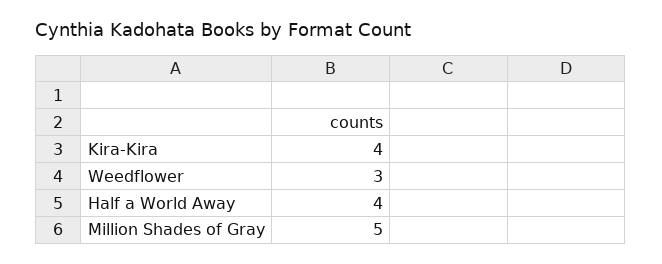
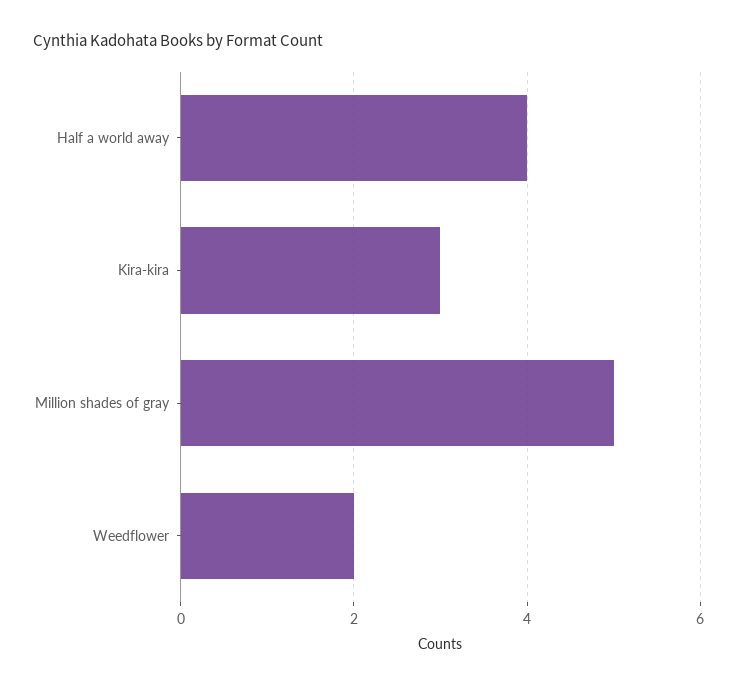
Kira-Kira: 4 -> 3
Weedflower: 3 -> 2

